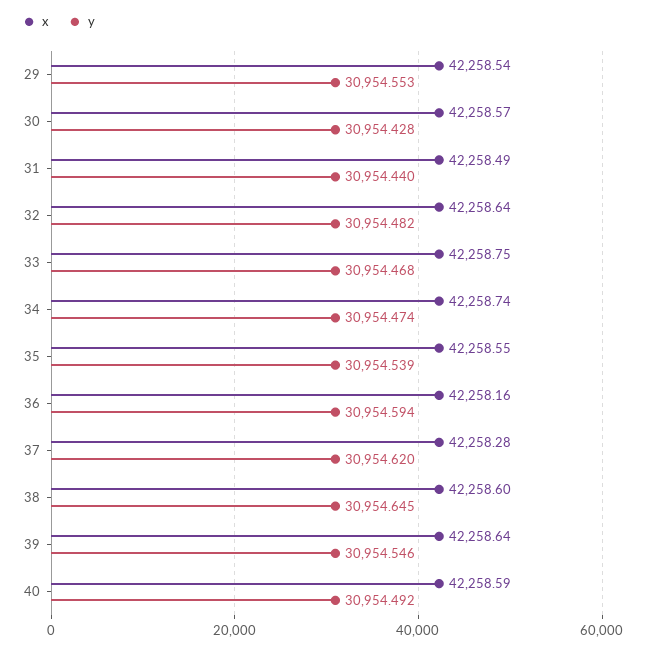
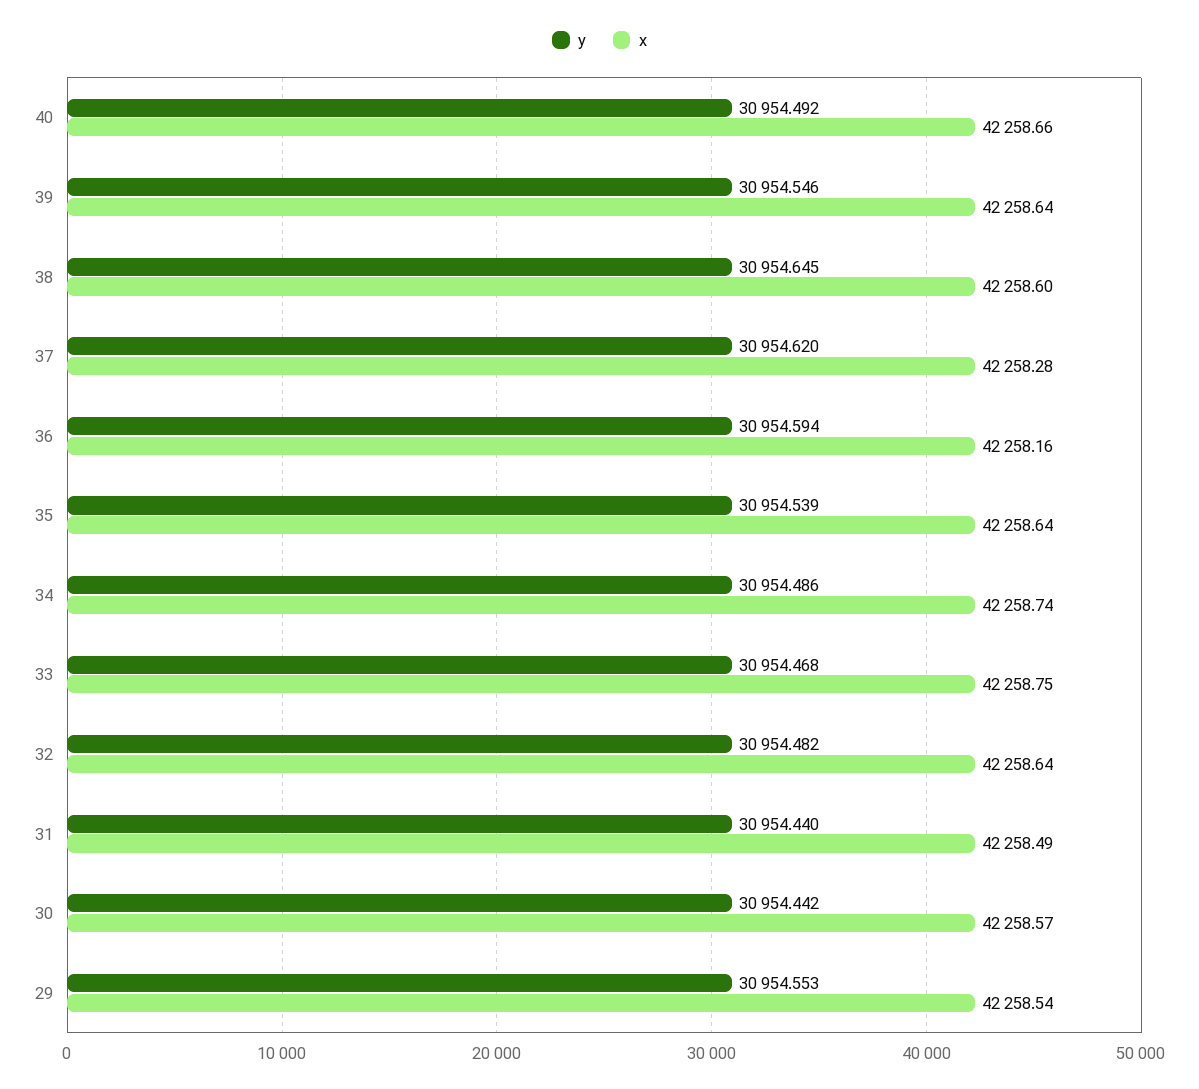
y, 30: 30954.428 -> 30954.442
y, 34: 30954.474 -> 30954.486
x, 35: 42258.55 -> 42258.64
x, 40: 42258.59 -> 42258.66

